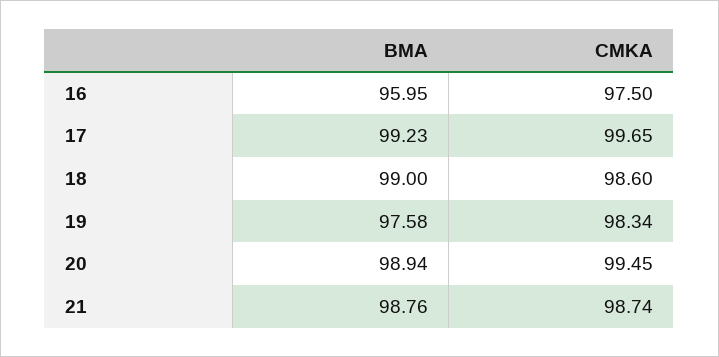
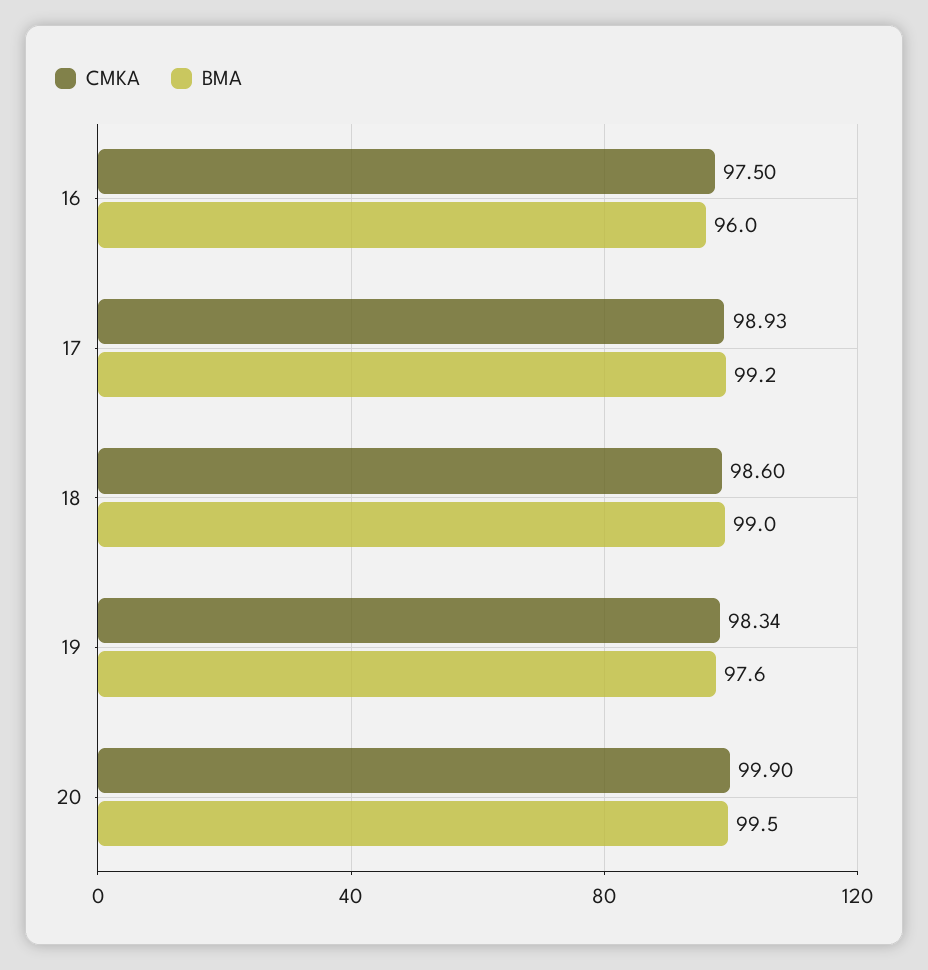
CMKA, 17: 99.65 -> 98.93
BMA, 20: 98.94 -> 99.5
CMKA, 20: 99.45 -> 99.9
BMA, 21: 98.76 -> none
CMKA, 21: 98.74 -> none

